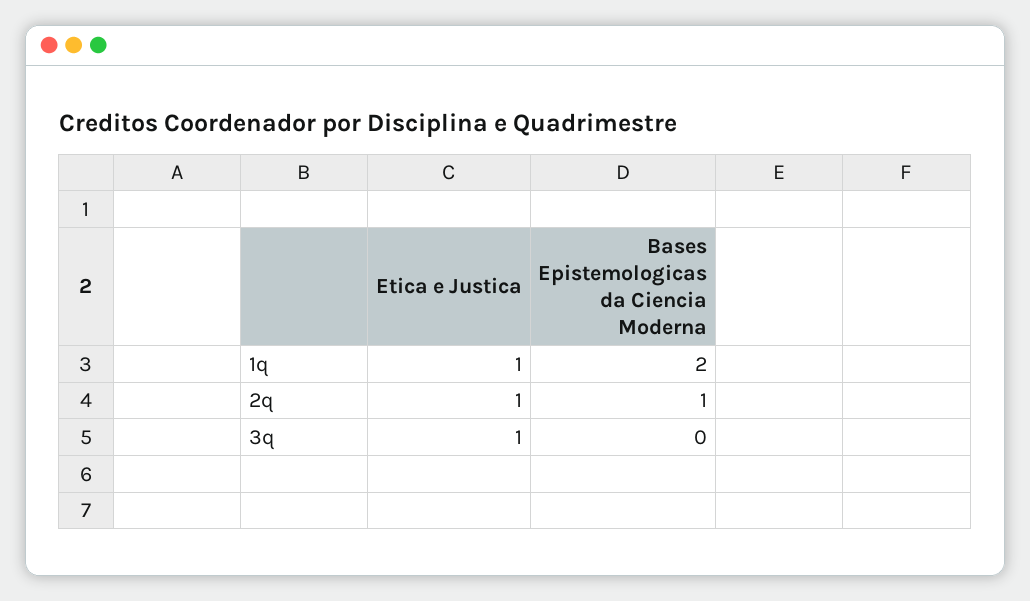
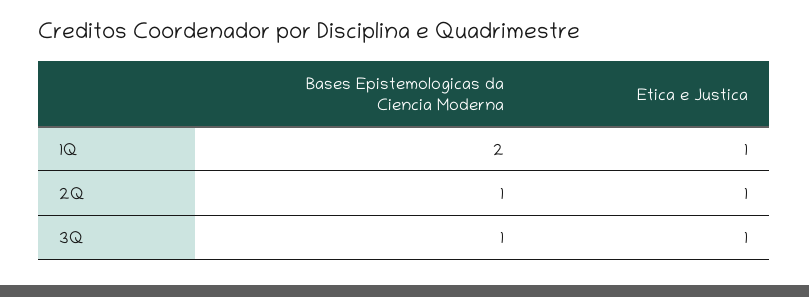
Bases Epistemologicas da Ciencia Moderna, 3q: 0 -> 1

